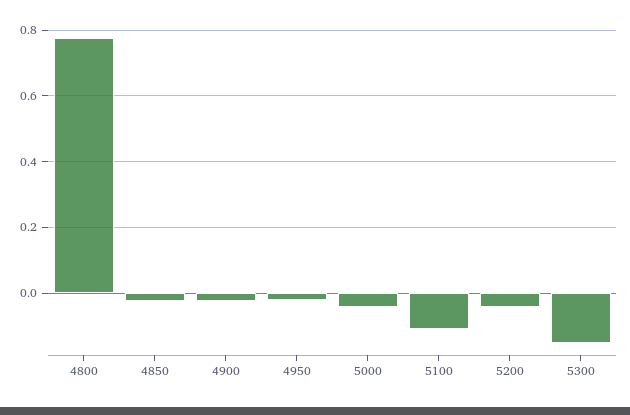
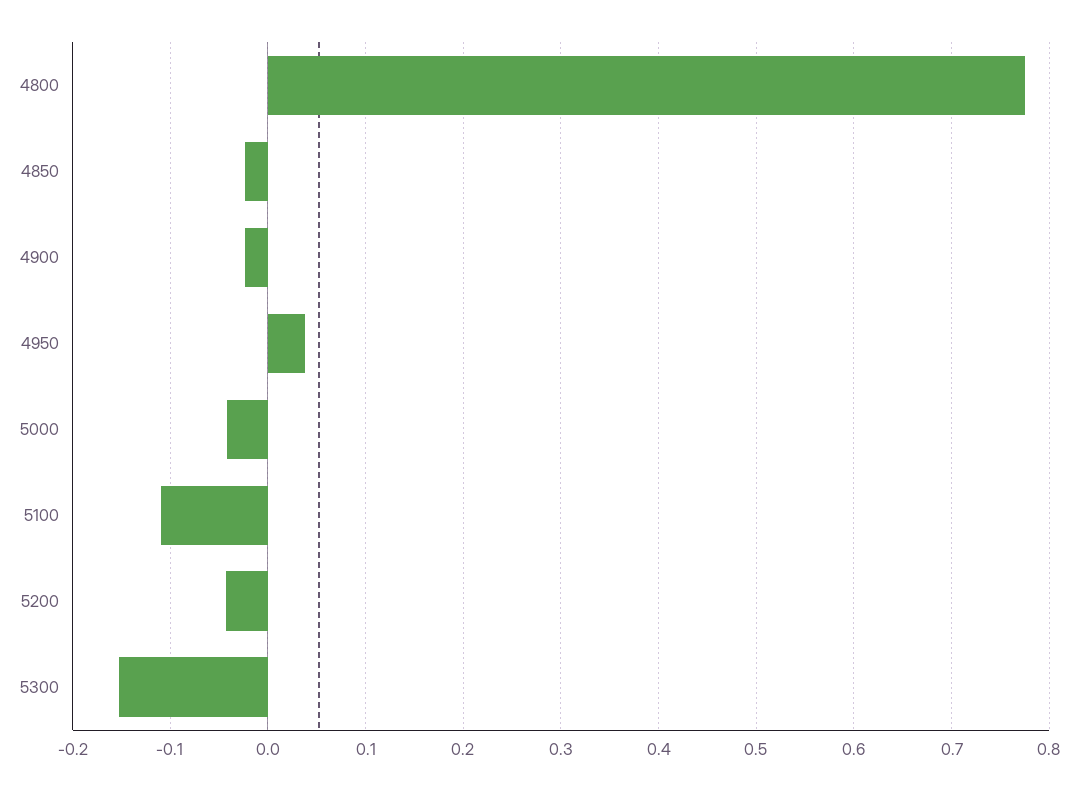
4950: -0.02 -> 0.04

